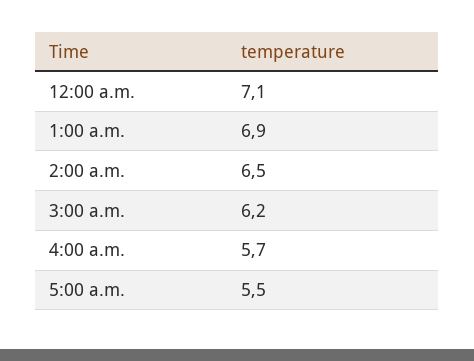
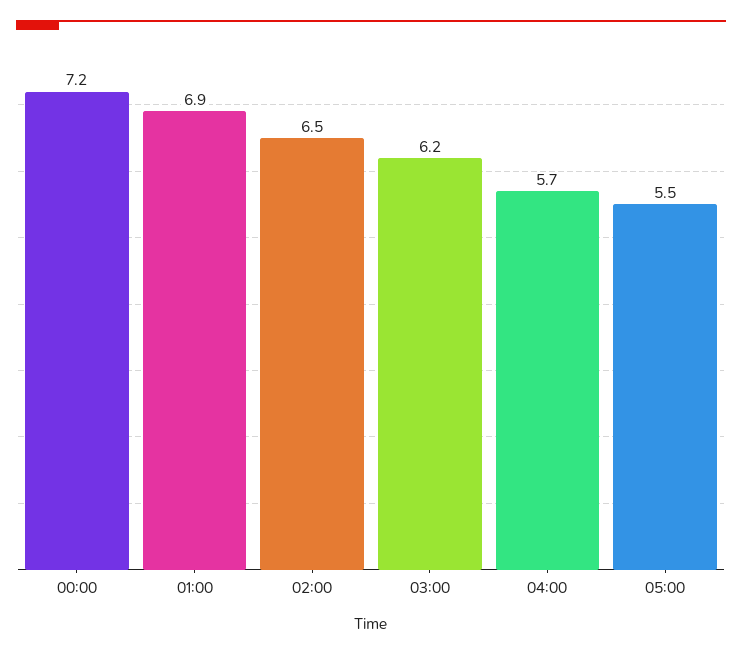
12:00 a.m.: 7.1 -> 7.2

